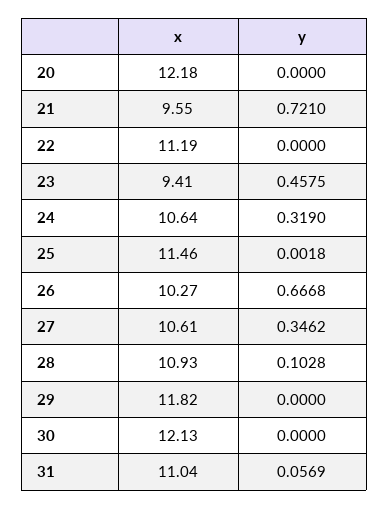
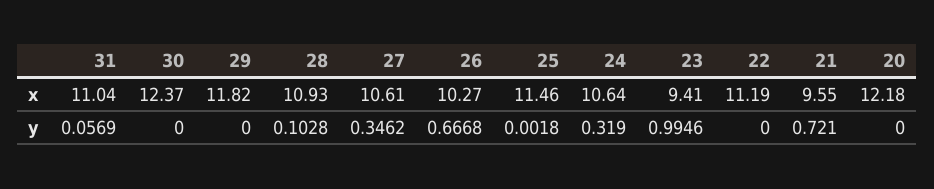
y, 23: 0.4575 -> 0.9946
x, 30: 12.13 -> 12.37

